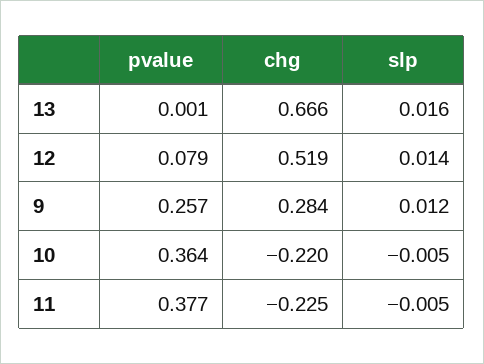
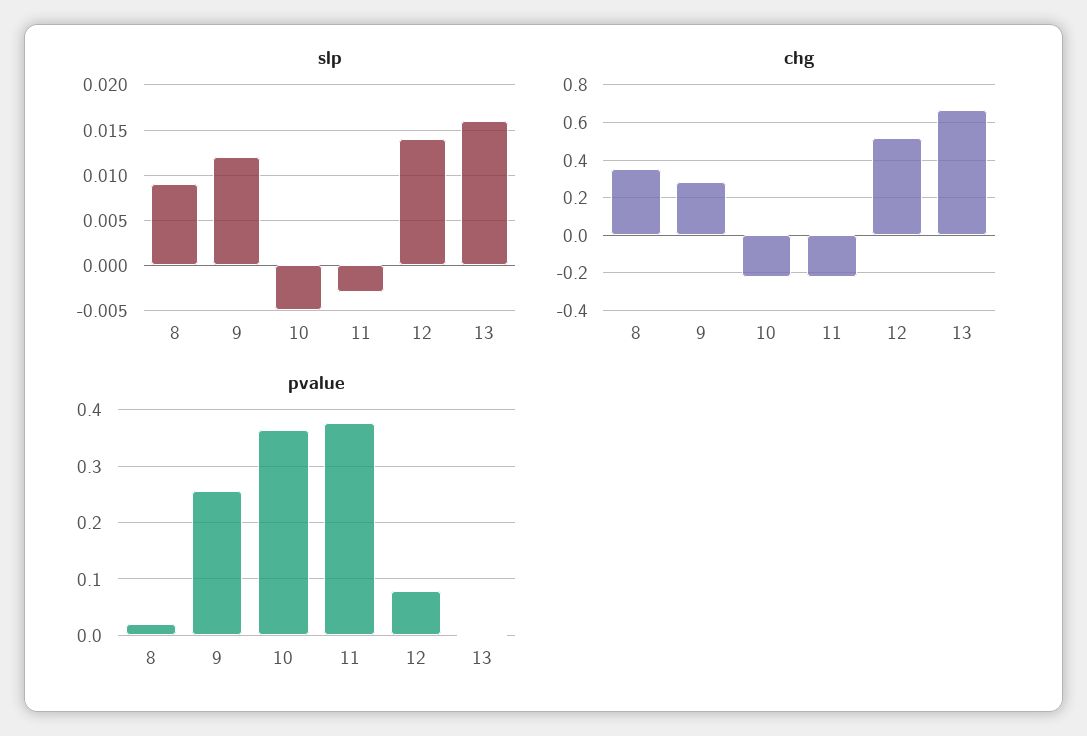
slp, 11: -0.005 -> -0.003
slp, 8: none -> 0.009
chg, 8: none -> 0.35
pvalue, 8: none -> 0.02

